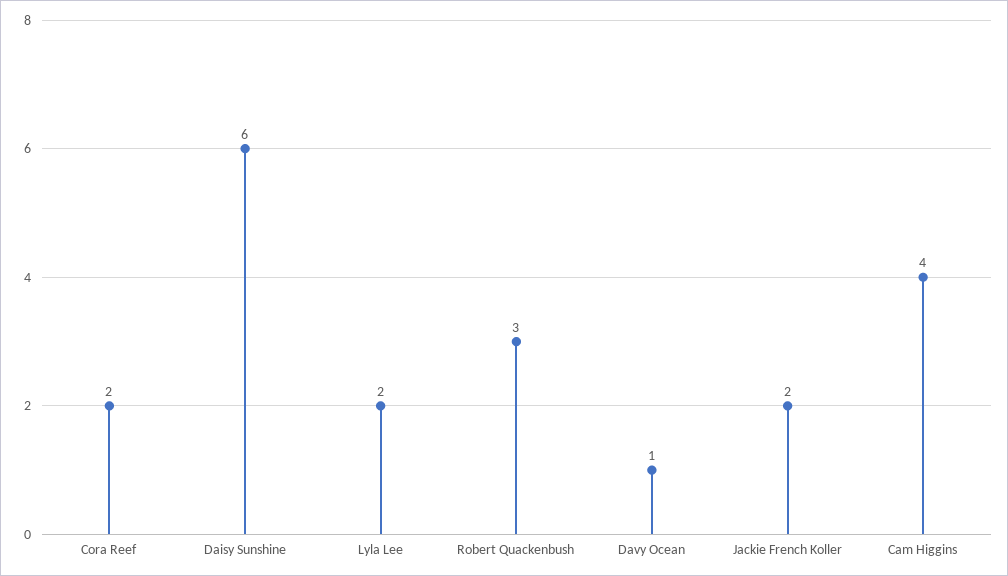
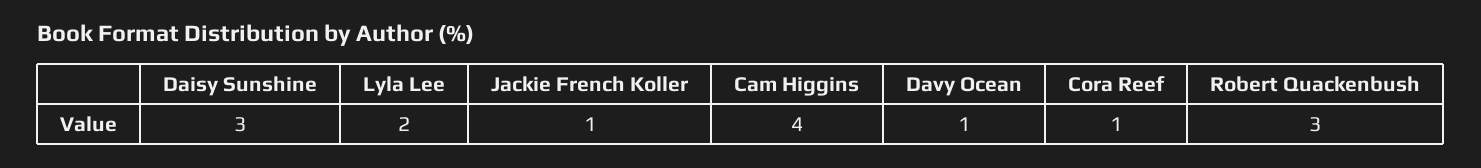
Cora Reef: 2 -> 1
Daisy Sunshine: 6 -> 3
Jackie French Koller: 2 -> 1

